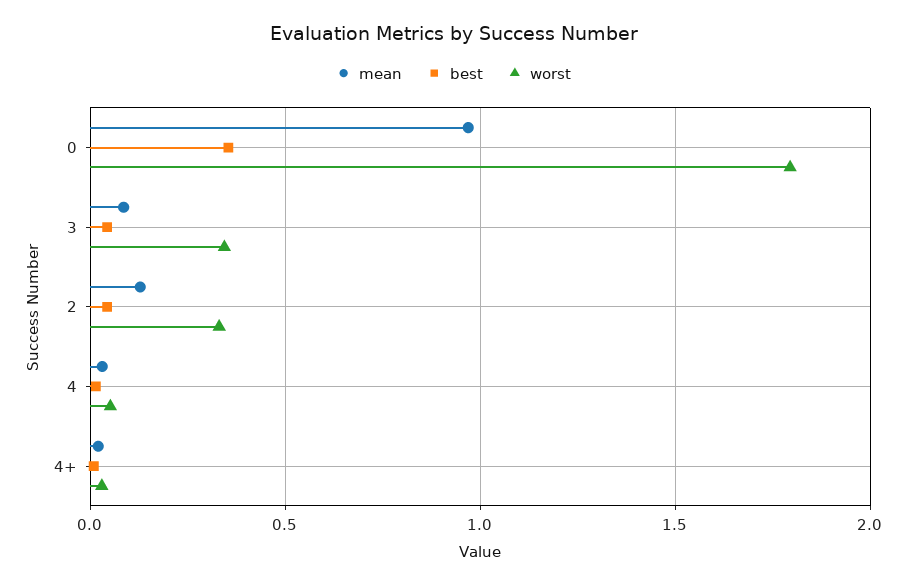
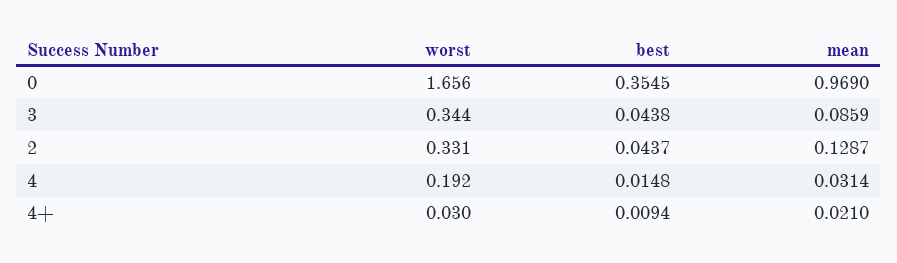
worst, 0: 1.8 -> 1.656
worst, 4: 0.05 -> 0.192

